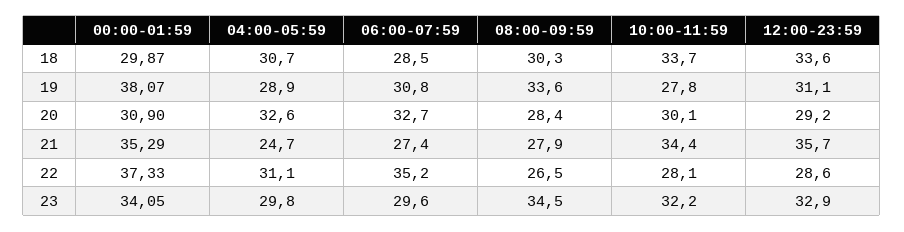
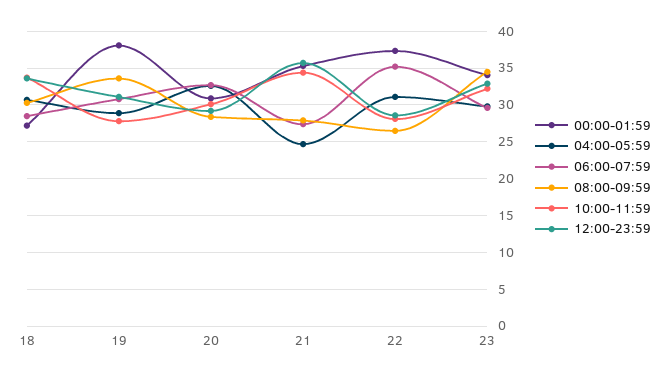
00:00-01:59, 18: 29.87 -> 27

